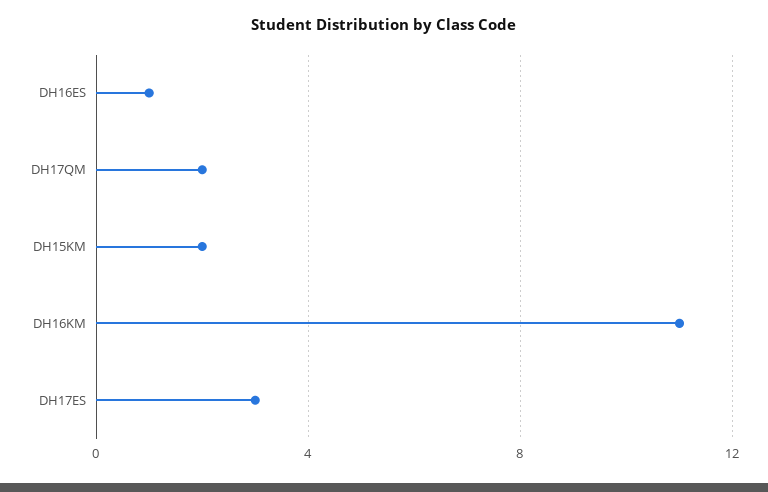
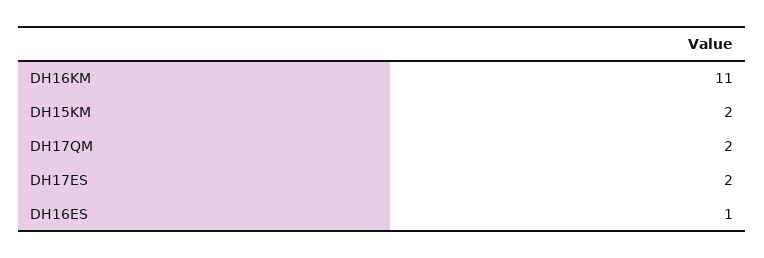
DH17ES: 3 -> 2

